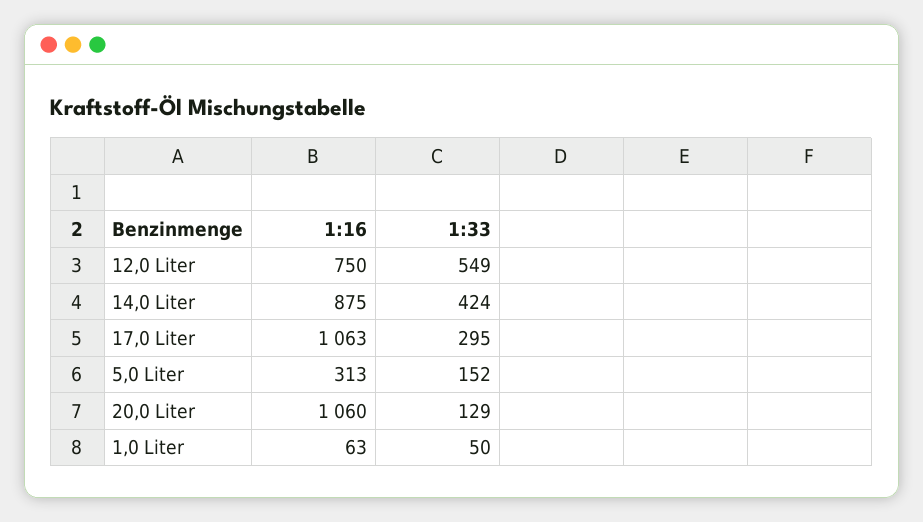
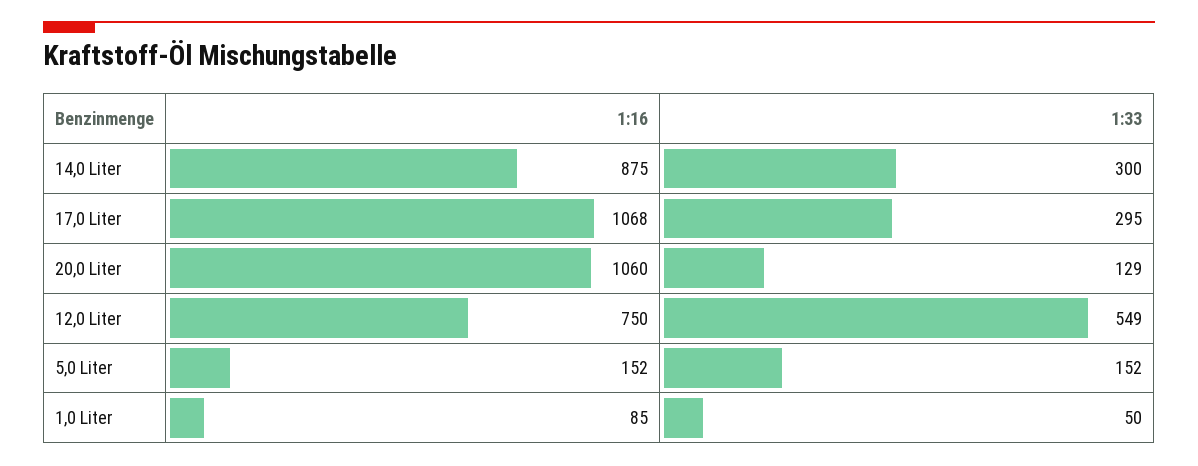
1:33, 14,0 Liter: 424 -> 300
1:16, 17,0 Liter: 1063 -> 1068
1:16, 5,0 Liter: 313 -> 152
1:16, 1,0 Liter: 63 -> 85

